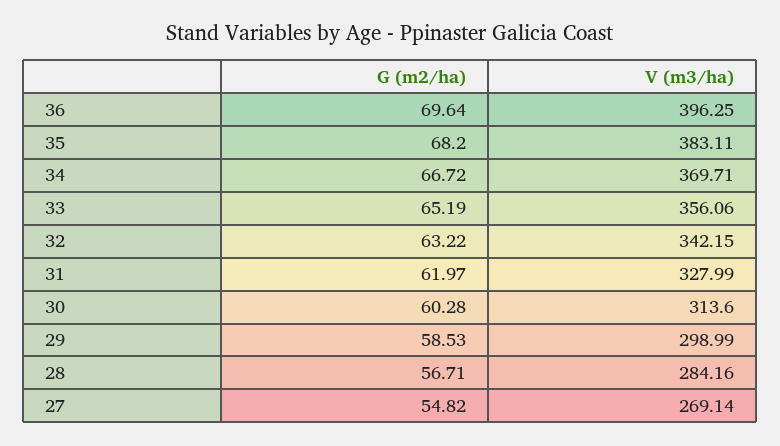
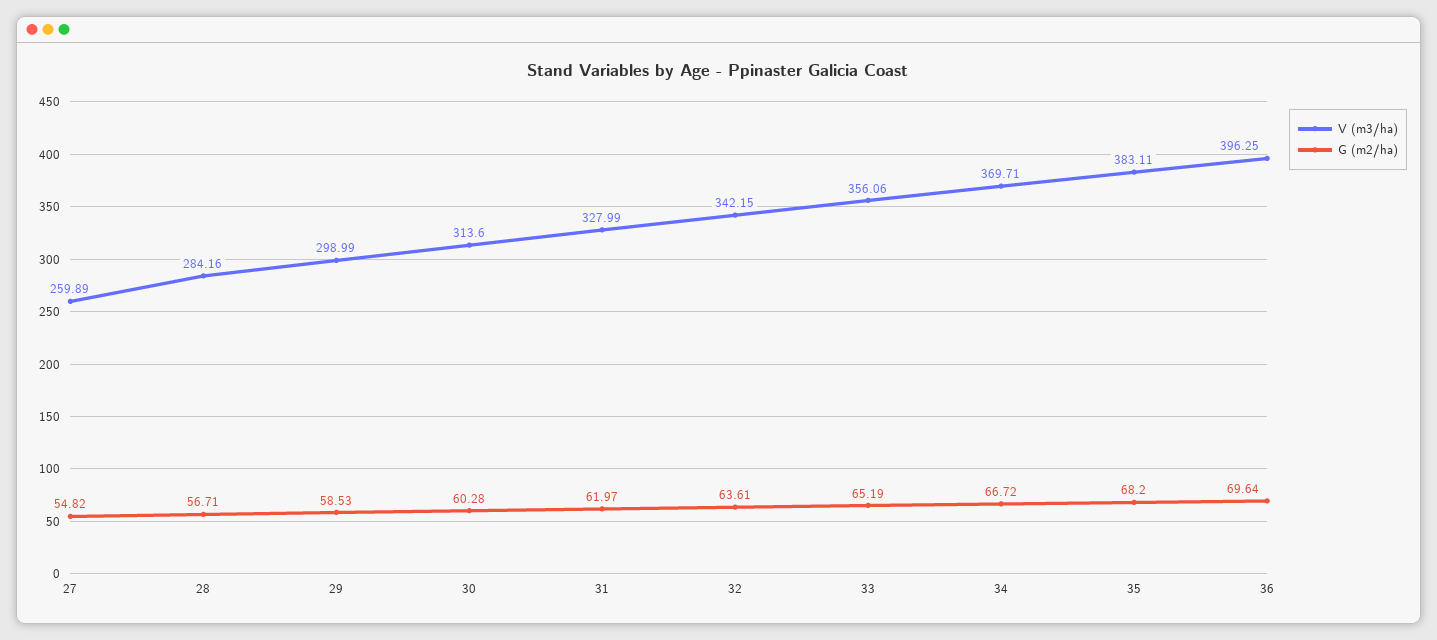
G (m2/ha), 32: 63.22 -> 63.61
V (m3/ha), 27: 269.14 -> 259.89

